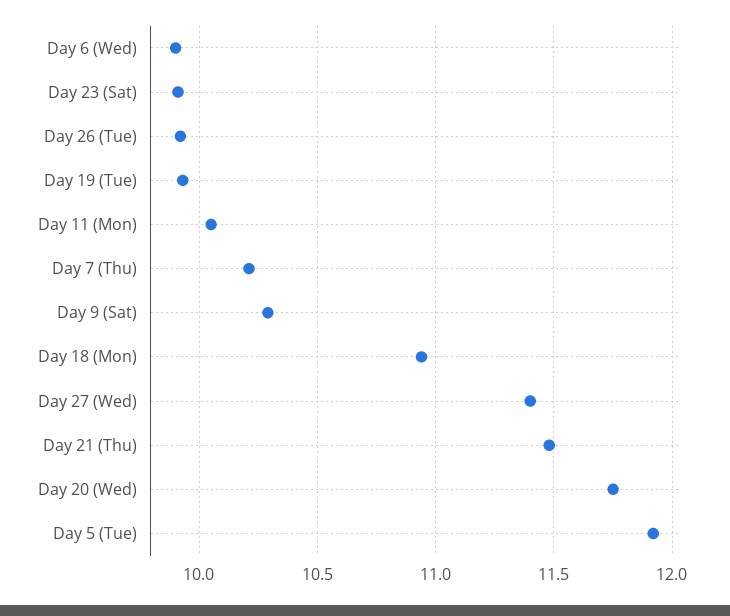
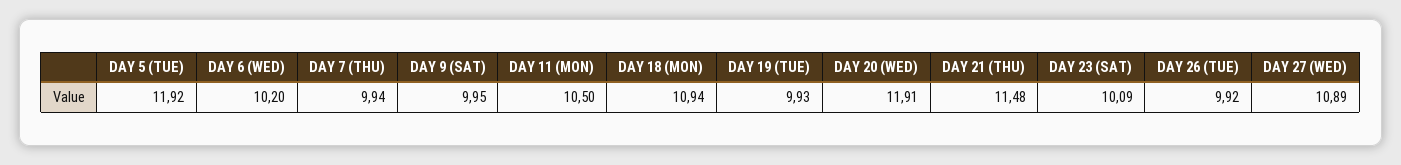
Day 6 (Wed): 9.9 -> 10.2
Day 23 (Sat): 9.9 -> 10.09
Day 11 (Mon): 10.05 -> 10.5
Day 7 (Thu): 10.2 -> 9.94
Day 9 (Sat): 10.3 -> 9.95
Day 27 (Wed): 11.4 -> 10.89
Day 20 (Wed): 11.75 -> 11.91

